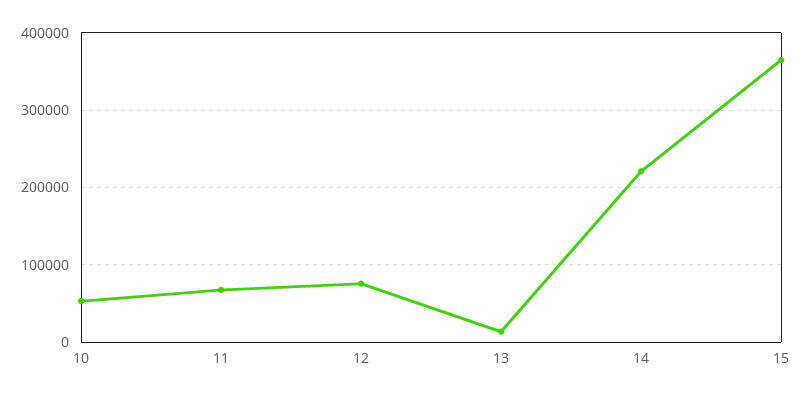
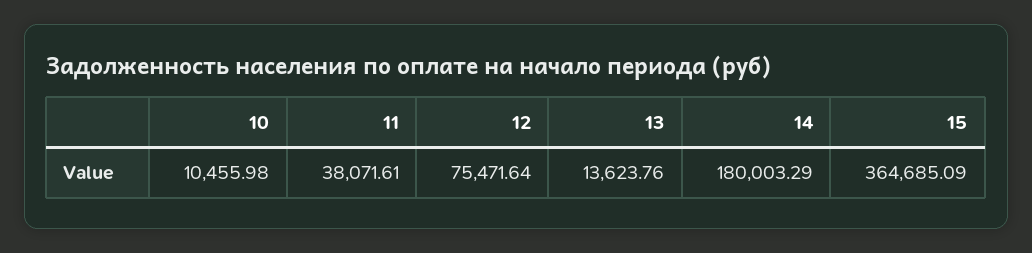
10: 50000 -> 10455.98
11: 70000 -> 38071.61
14: 220000 -> 180003.29

